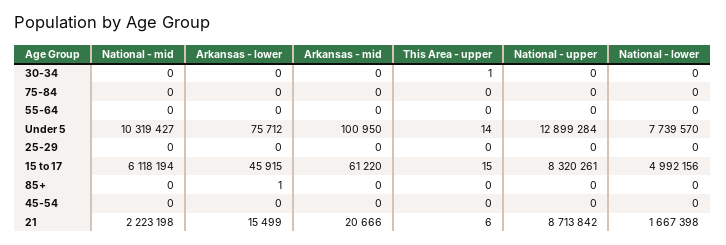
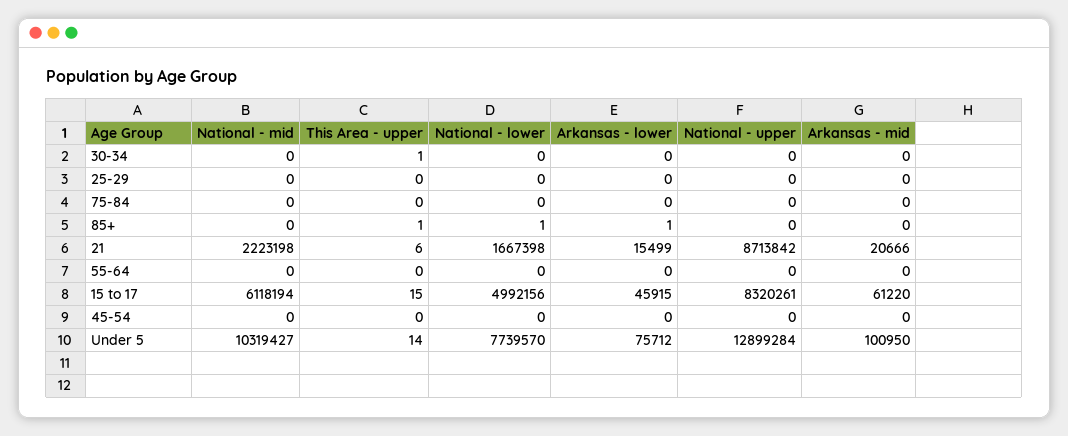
This Area - upper, 85+: 0 -> 1
National - lower, 85+: 0 -> 1

